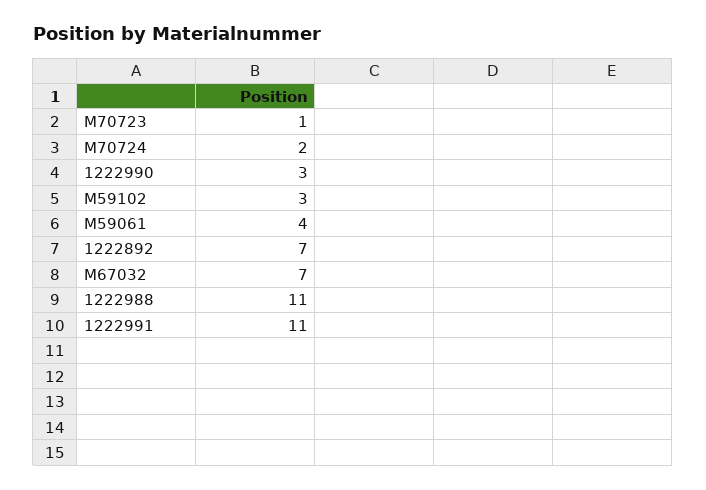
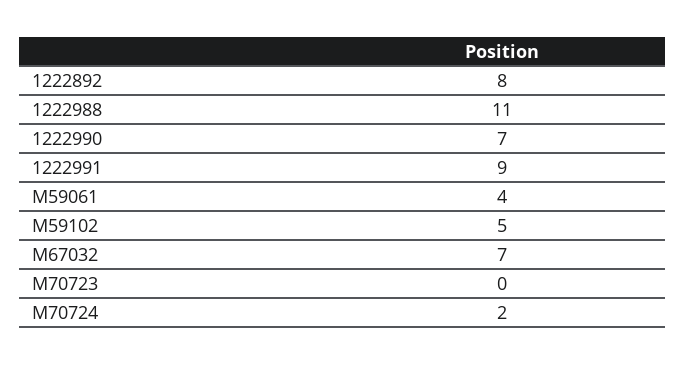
M70723: 1 -> 0
1222990: 3 -> 7
M59102: 3 -> 5
1222892: 7 -> 8
1222991: 11 -> 9

